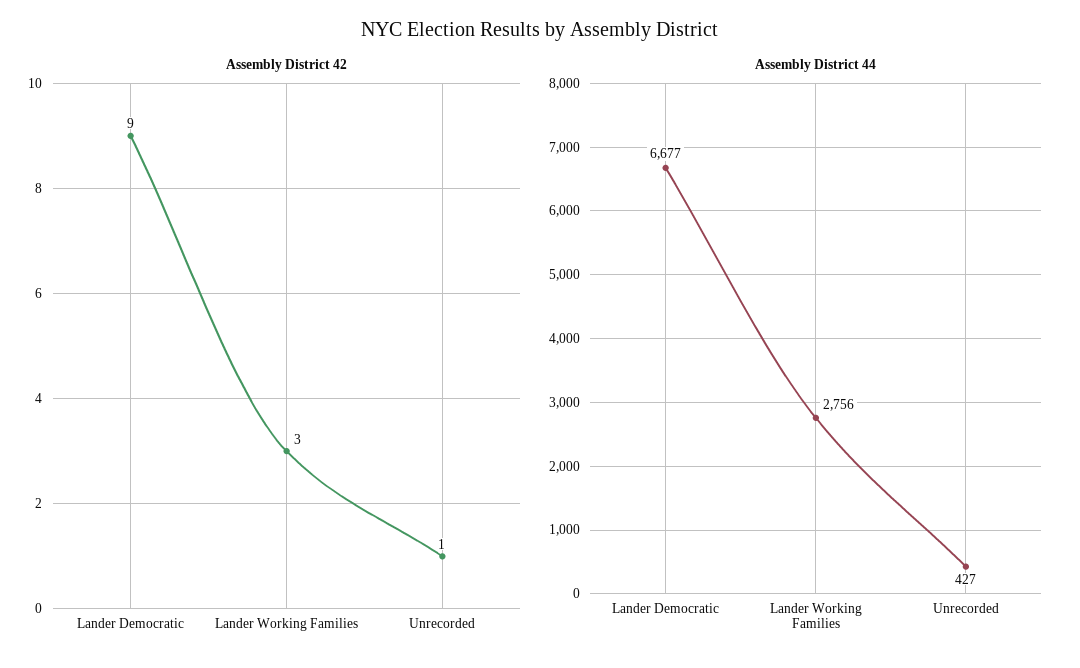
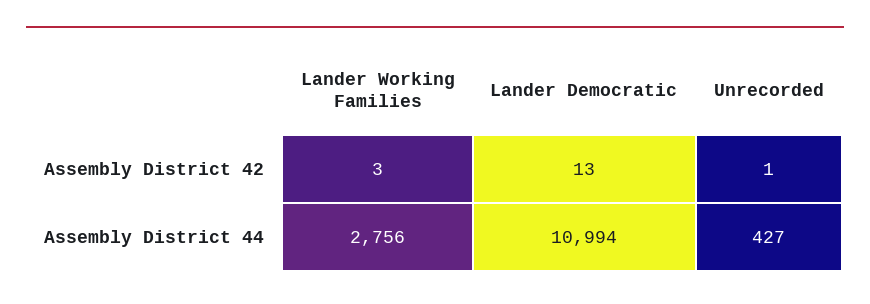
Assembly District 42, Lander Democratic: 9 -> 13
Assembly District 44, Lander Democratic: 6677 -> 10994

